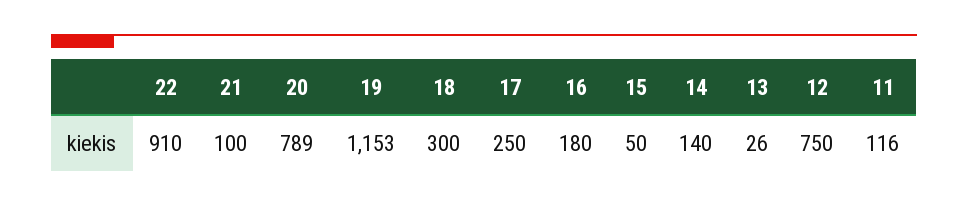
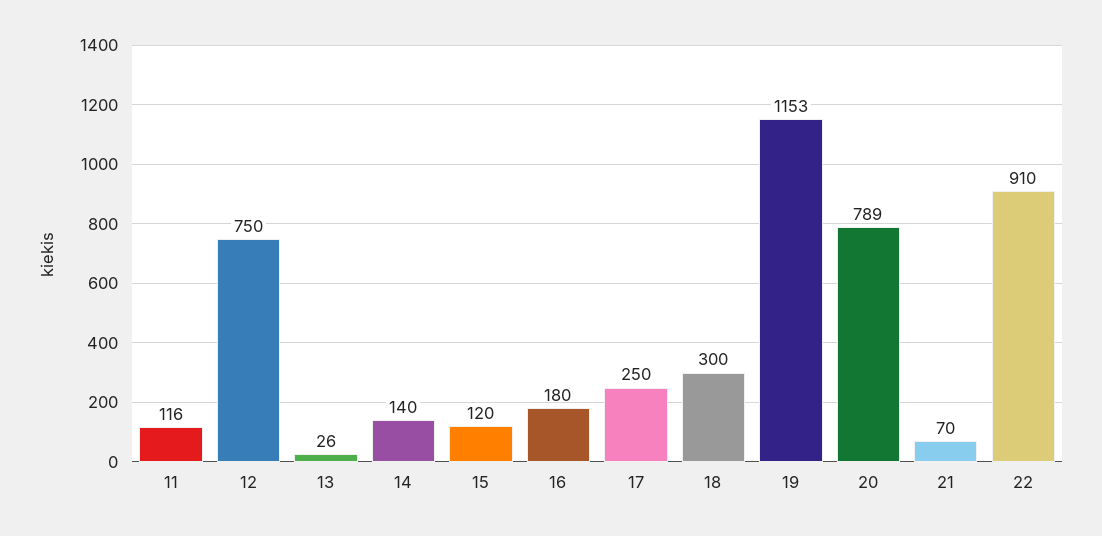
21: 100 -> 70
15: 50 -> 120

